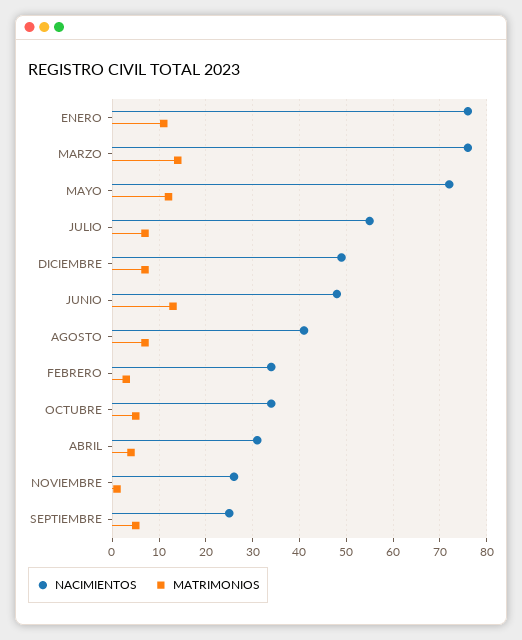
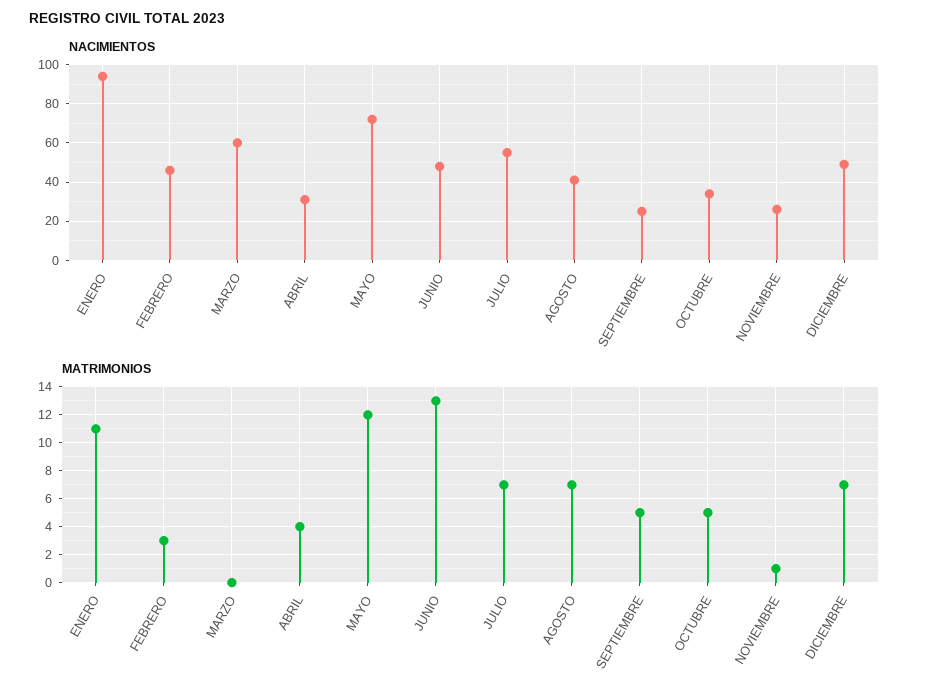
NACIMIENTOS, ENERO: 75 -> 95
NACIMIENTOS, MARZO: 75 -> 60
MATRIMONIOS, MARZO: 15 -> 0
NACIMIENTOS, FEBRERO: 35 -> 45

